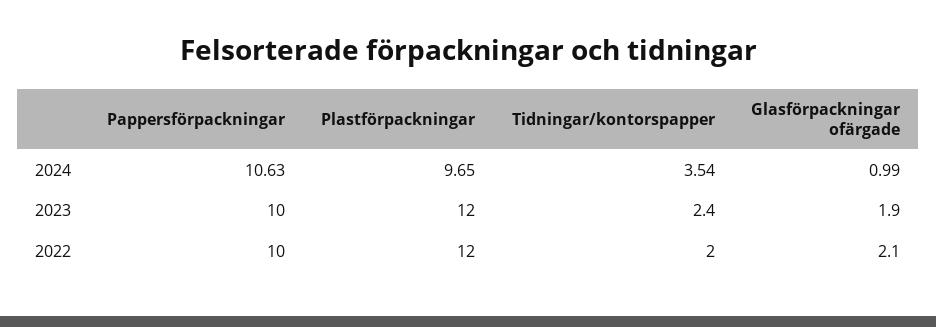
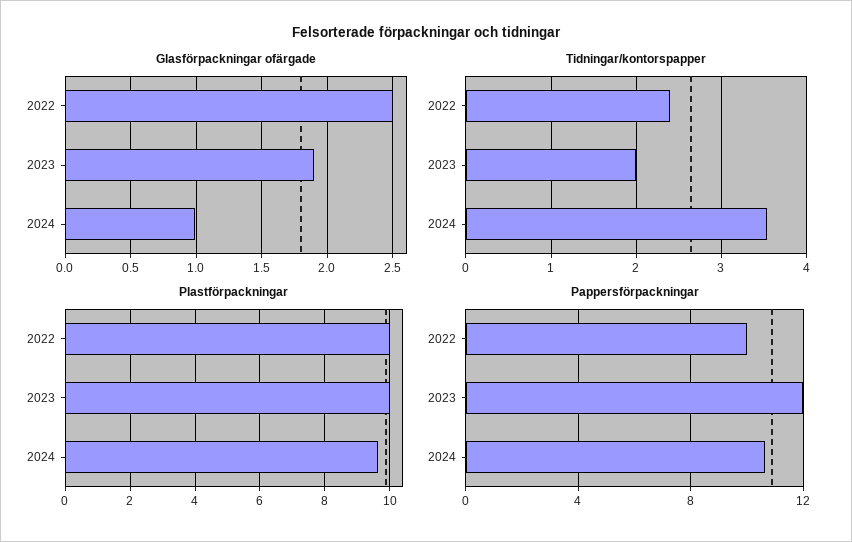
Pappersförpackningar, 2023: 10 -> 12
Plastförpackningar, 2023: 12 -> 10
Tidningar/kontorspapper, 2023: 2.4 -> 2
Plastförpackningar, 2022: 12 -> 10
Tidningar/kontorspapper, 2022: 2 -> 2.4
Glasförpackningar ofärgade, 2022: 2.1 -> 2.5

